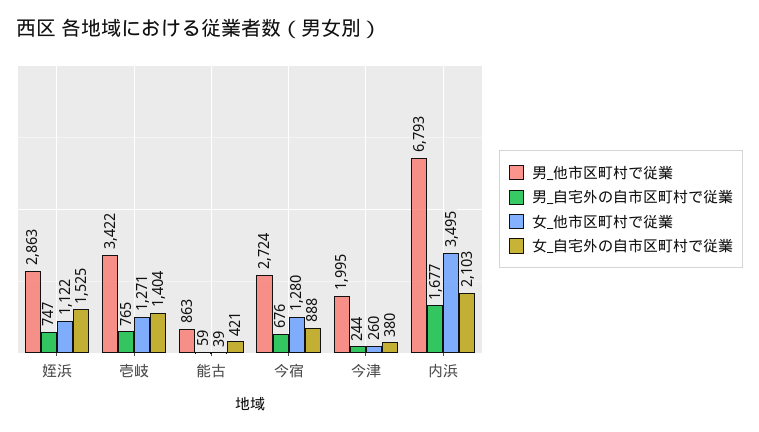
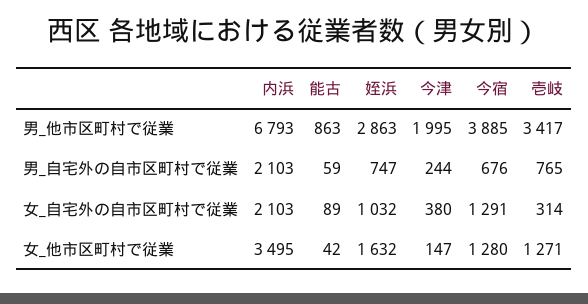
女_他市区町村で従業, 姪浜: 1122 -> 1632
女_自宅外の自市区町村で従業, 姪浜: 1525 -> 1032
男_他市区町村で従業, 壱岐: 3422 -> 3417
女_自宅外の自市区町村で従業, 壱岐: 1404 -> 314
女_他市区町村で従業, 能古: 39 -> 42
女_自宅外の自市区町村で従業, 能古: 421 -> 89
男_他市区町村で従業, 今宿: 2724 -> 3885
女_自宅外の自市区町村で従業, 今宿: 888 -> 1291
女_他市区町村で従業, 今津: 260 -> 147
男_自宅外の自市区町村で従業, 内浜: 1677 -> 2103

